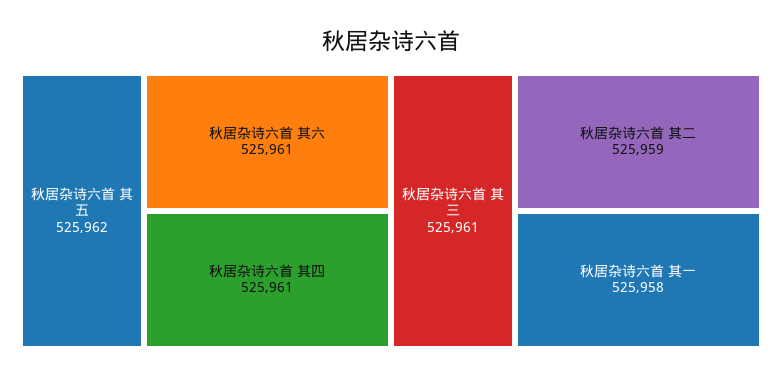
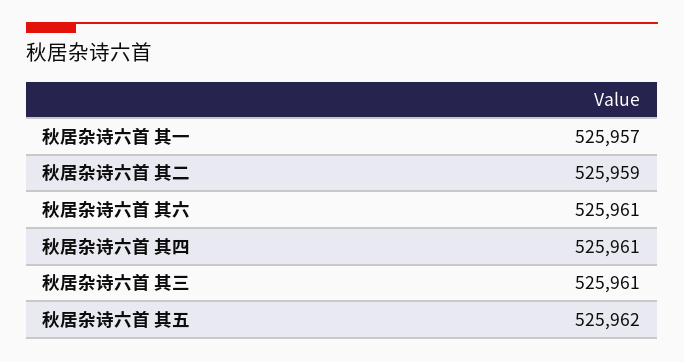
秋居杂诗六首 其一: 525958 -> 525957

